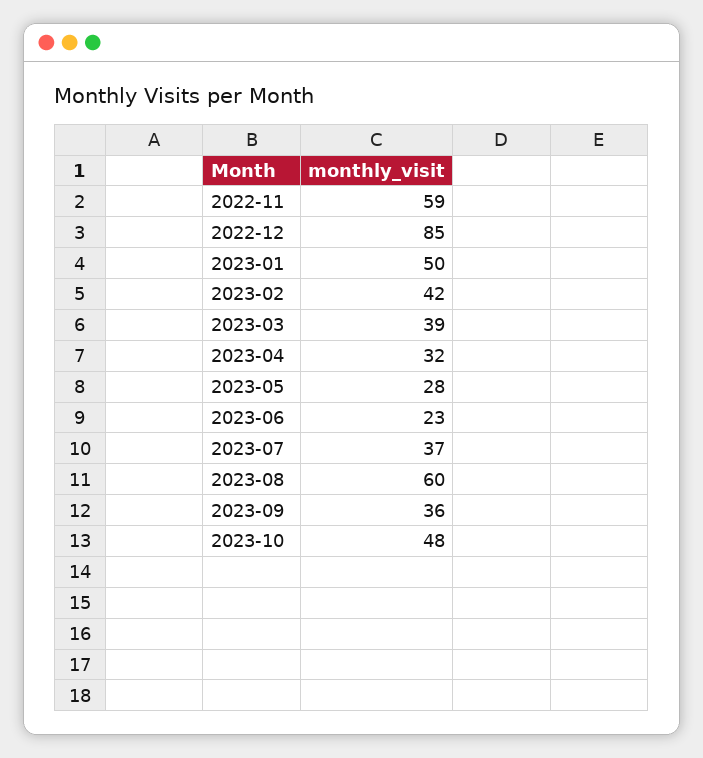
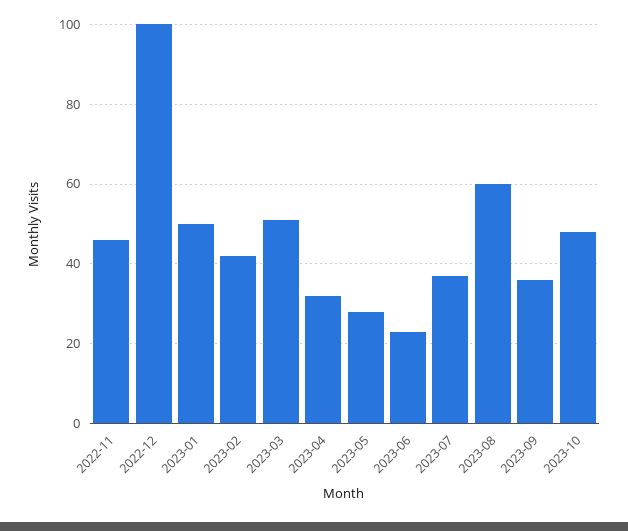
2022-11: 59 -> 45
2022-12: 85 -> 100
2023-03: 39 -> 50

